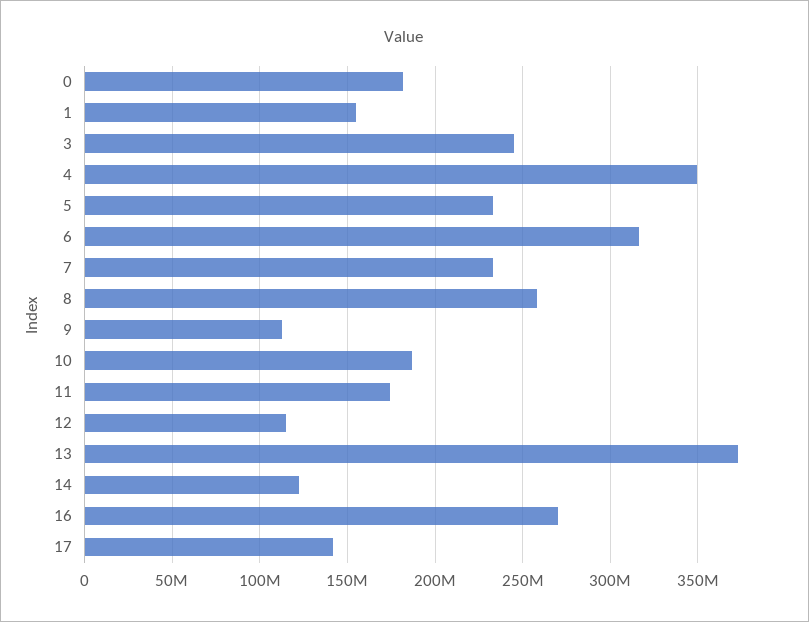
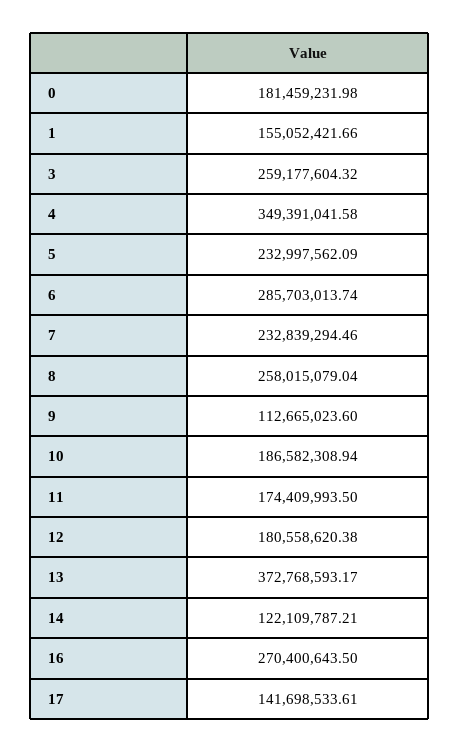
3: 245000000 -> 259177604.32
6: 315000000 -> 285703013.74
12: 115000000 -> 180558620.38

